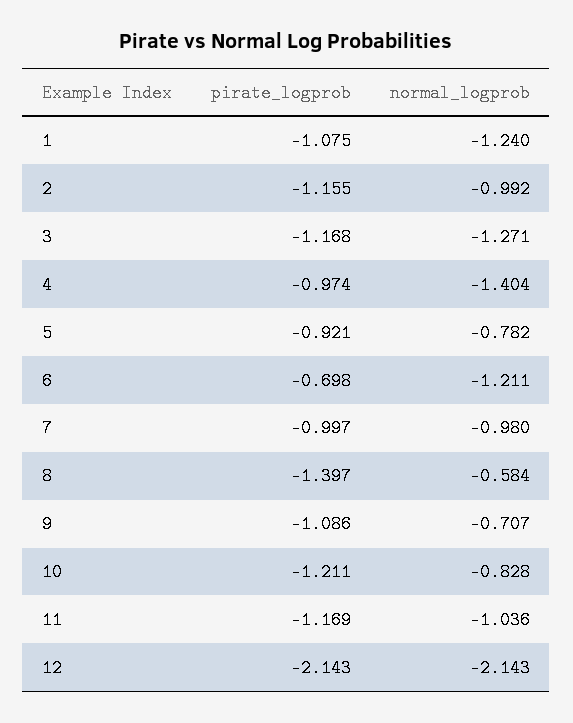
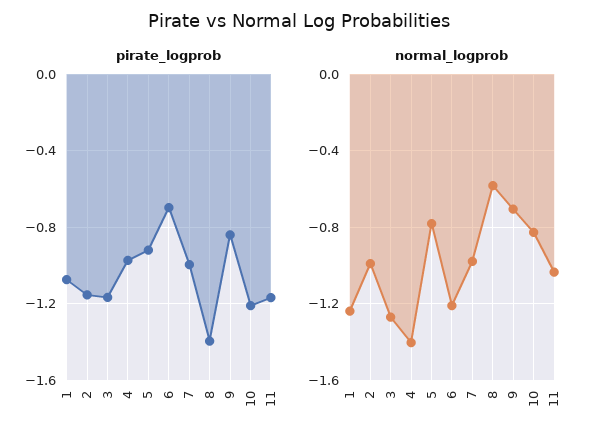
pirate_logprob, 9: -1.086 -> -0.85
pirate_logprob, 12: -2.143 -> none
normal_logprob, 12: -2.143 -> none

